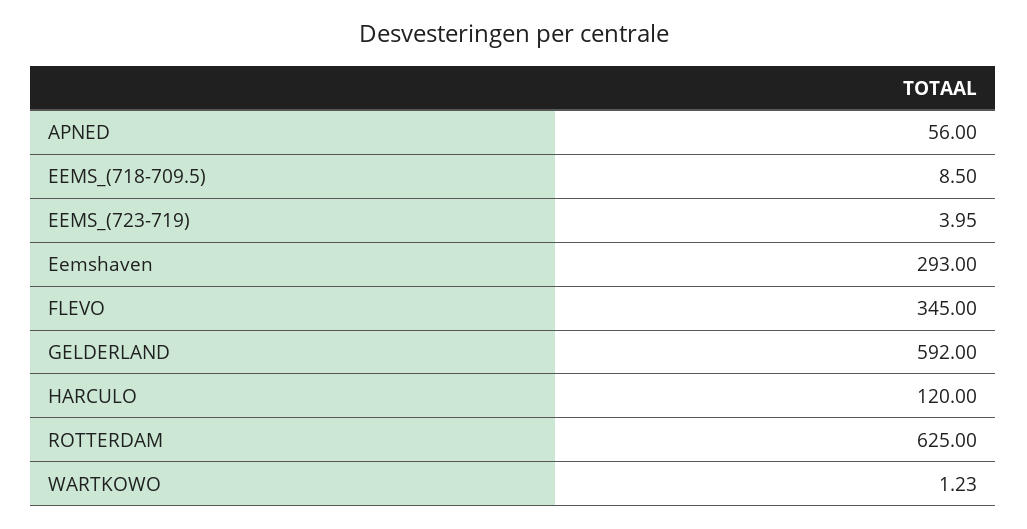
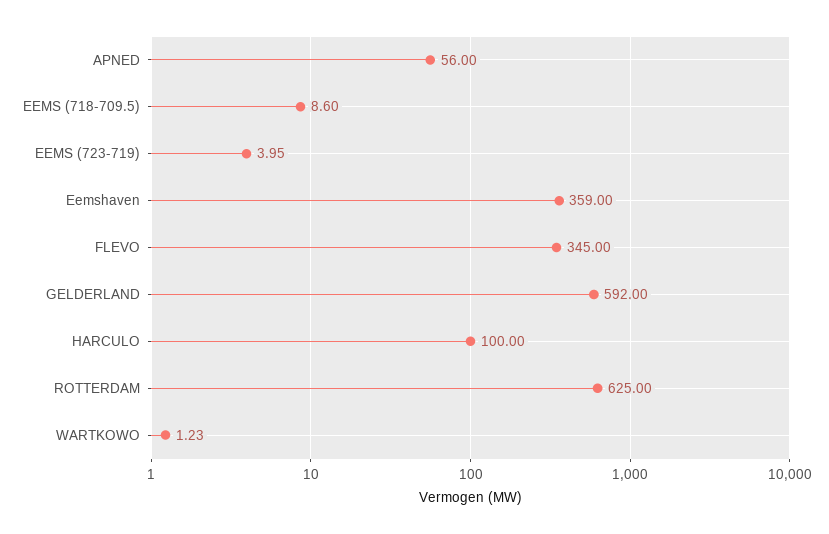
EEMS_(718-709.5): 8.5 -> 8.6
Eemshaven: 293 -> 359
HARCULO: 120 -> 100

